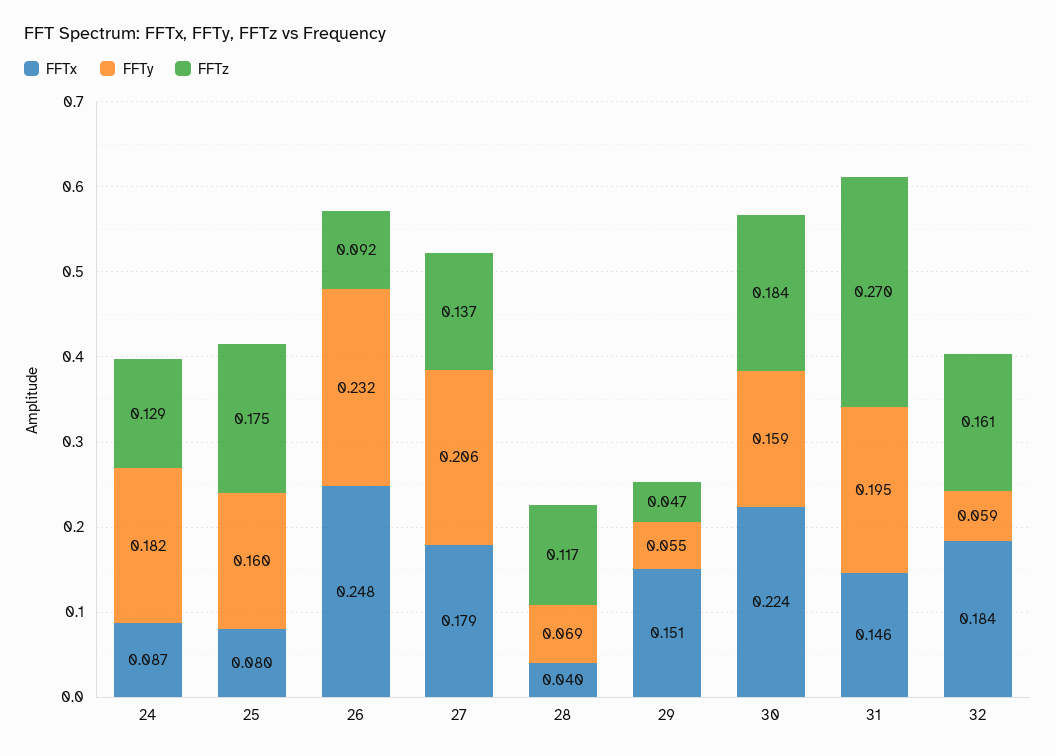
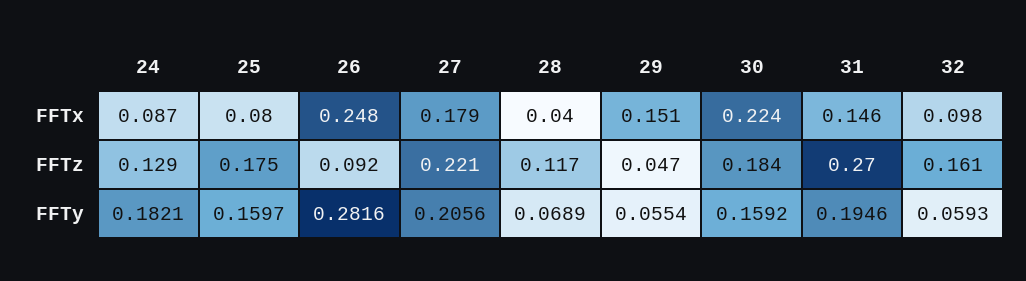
FFTy, 26: 0.232 -> 0.2816
FFTz, 27: 0.137 -> 0.221
FFTx, 32: 0.184 -> 0.098

